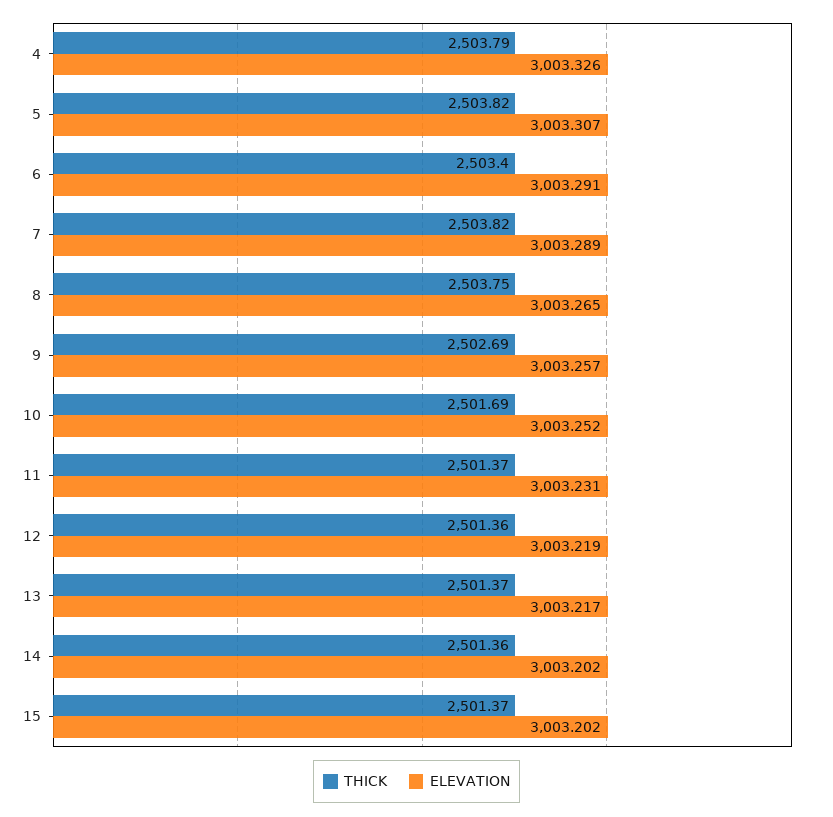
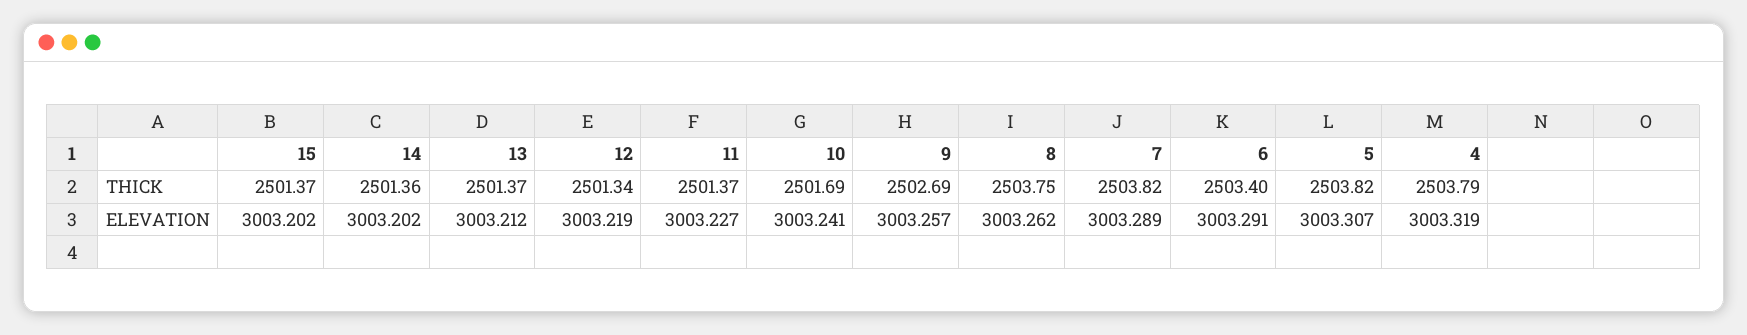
ELEVATION, 4: 3003.326 -> 3003.319
ELEVATION, 8: 3003.265 -> 3003.262
ELEVATION, 10: 3003.252 -> 3003.241
ELEVATION, 11: 3003.231 -> 3003.227
THICK, 12: 2501.36 -> 2501.34
ELEVATION, 13: 3003.217 -> 3003.212

